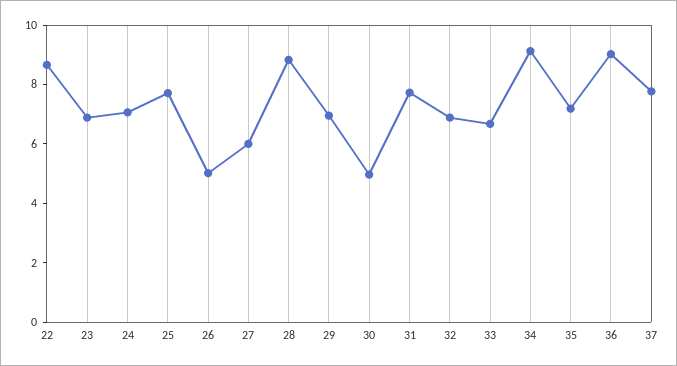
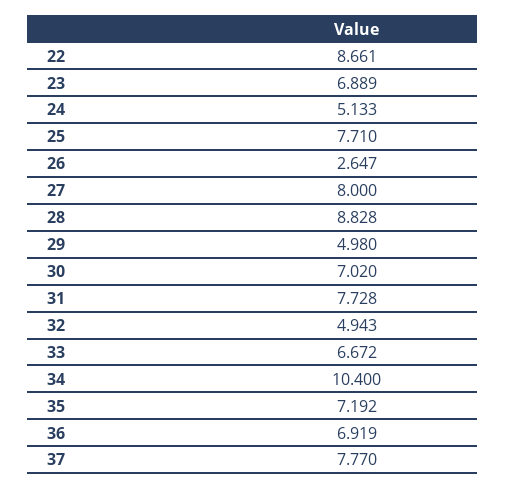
24: 7 -> 5.133
26: 5 -> 2.647
27: 6 -> 8
29: 7 -> 4.98
30: 5 -> 7.02
32: 7 -> 4.943
34: 9 -> 10.4
36: 9 -> 6.919

